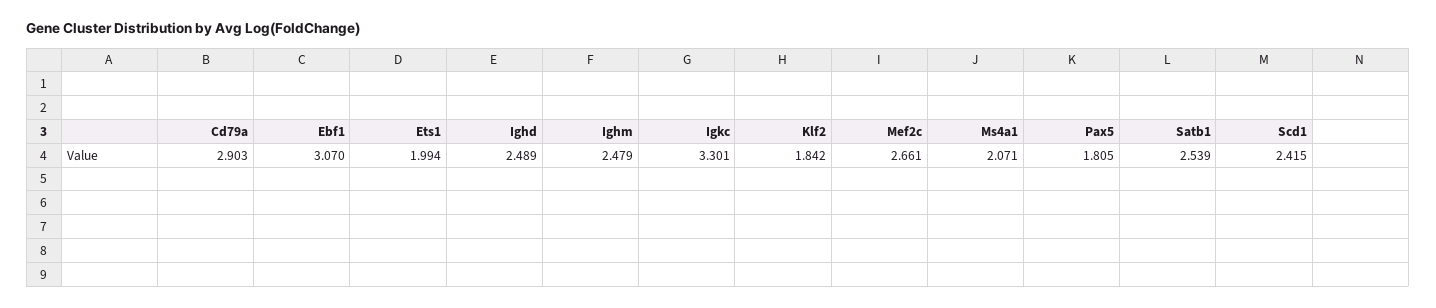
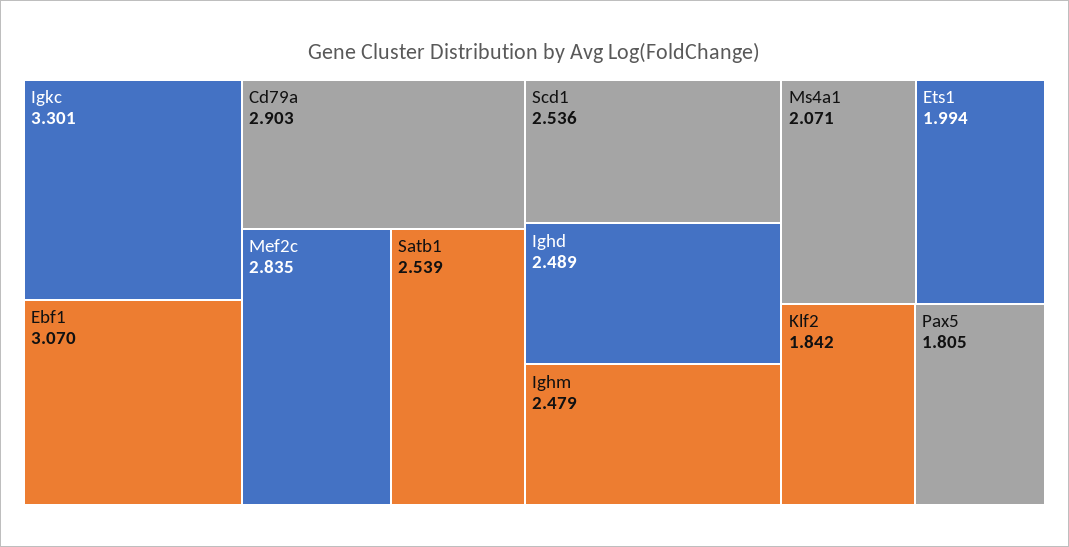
Mef2c: 2.661 -> 2.835
Scd1: 2.415 -> 2.536

